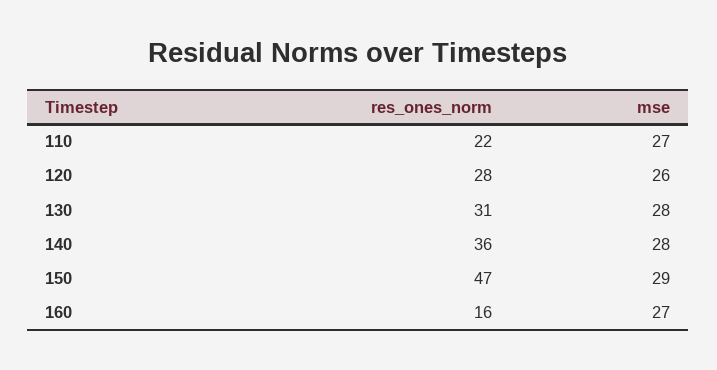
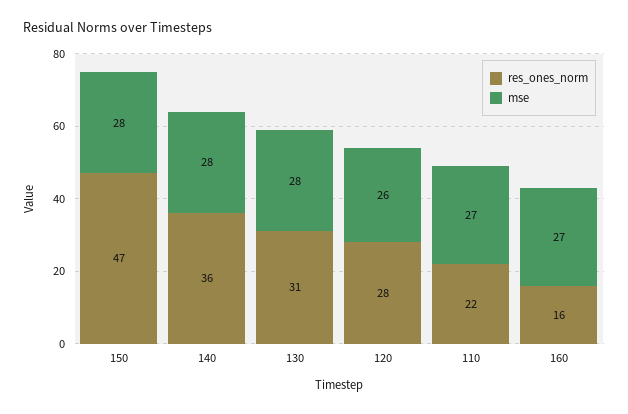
mse, 150: 29 -> 28

